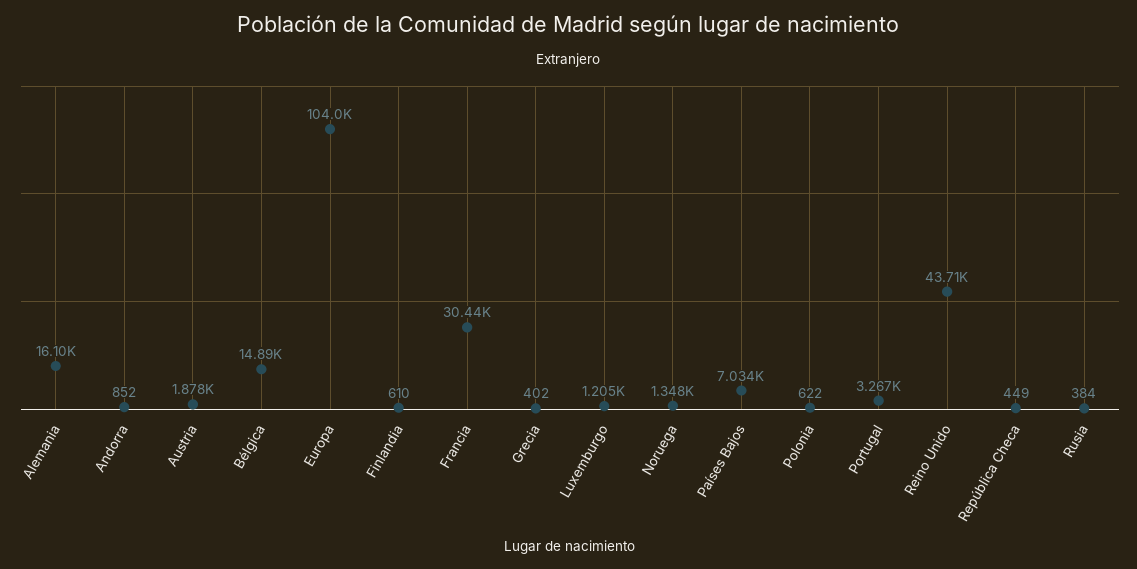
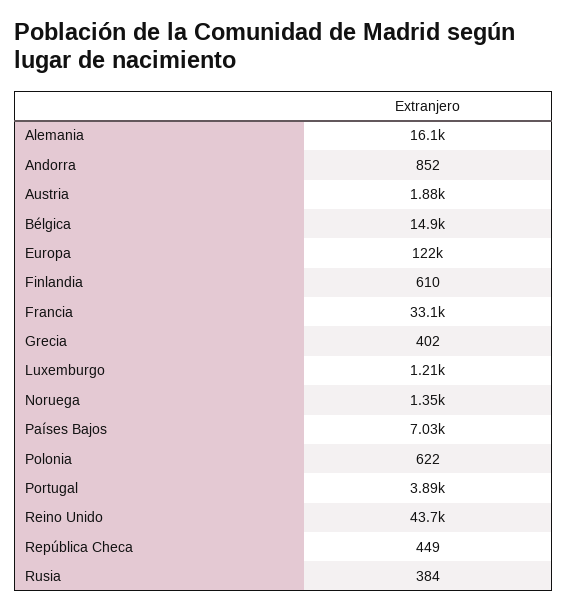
Europa: 104000 -> 122000
Francia: 30440 -> 33100
Portugal: 3267 -> 3890

